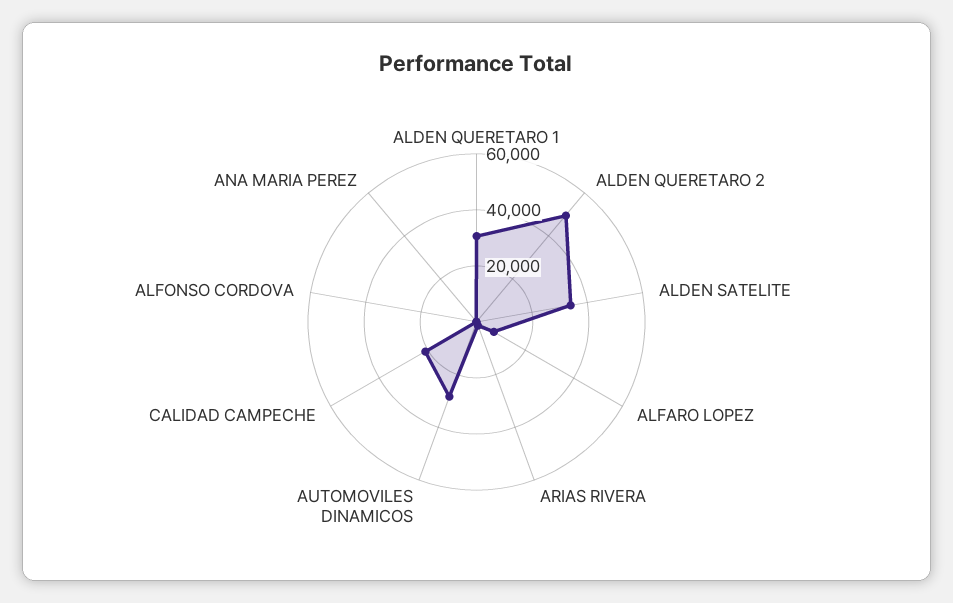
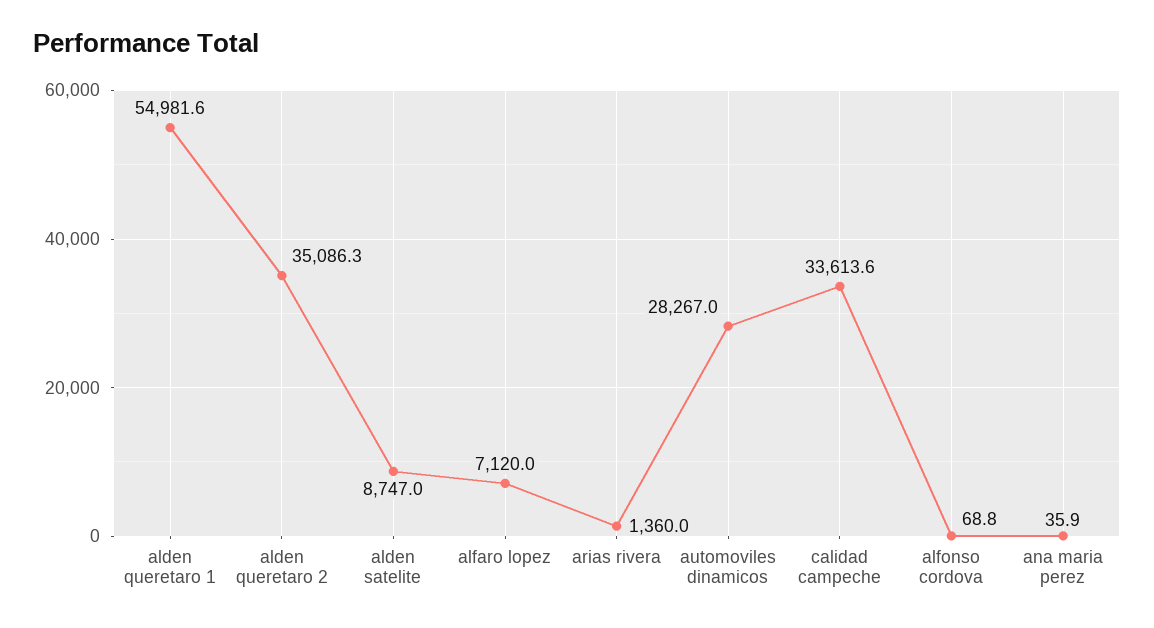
ALDEN QUERETARO 1: 30000 -> 54981.6
ALDEN QUERETARO 2: 50000 -> 35086.3
ALDEN SATELITE: 35000 -> 8747
CALIDAD CAMPECHE: 20000 -> 33613.6

